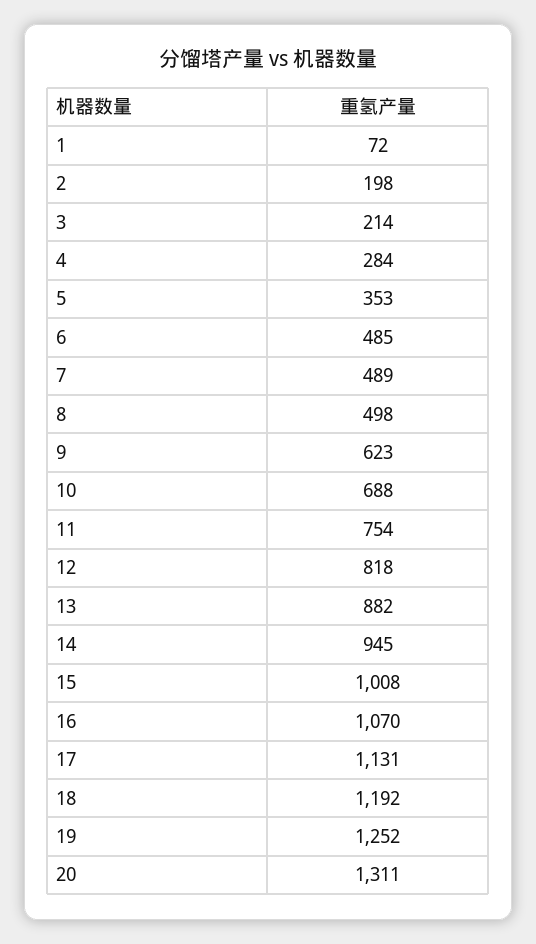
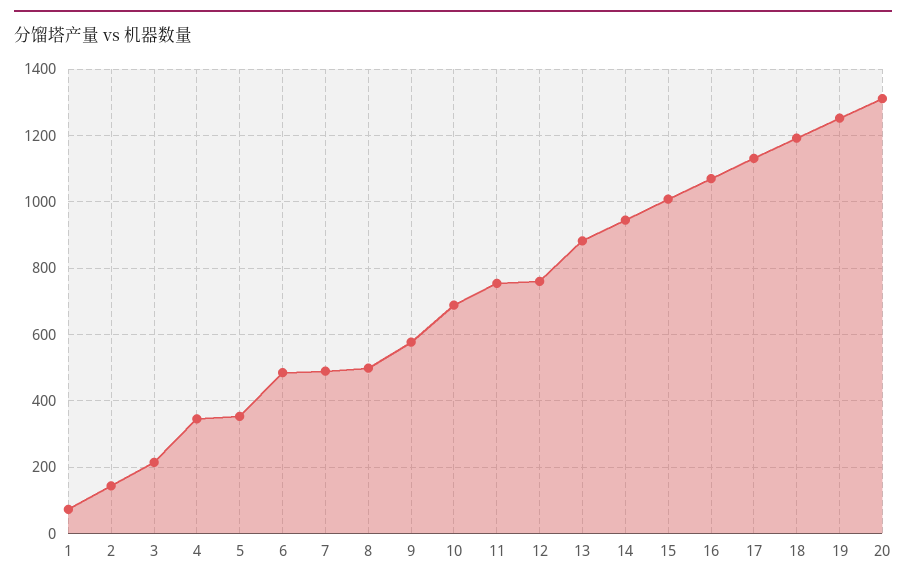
2: 198 -> 140
4: 284 -> 340
9: 623 -> 580
12: 818 -> 760

